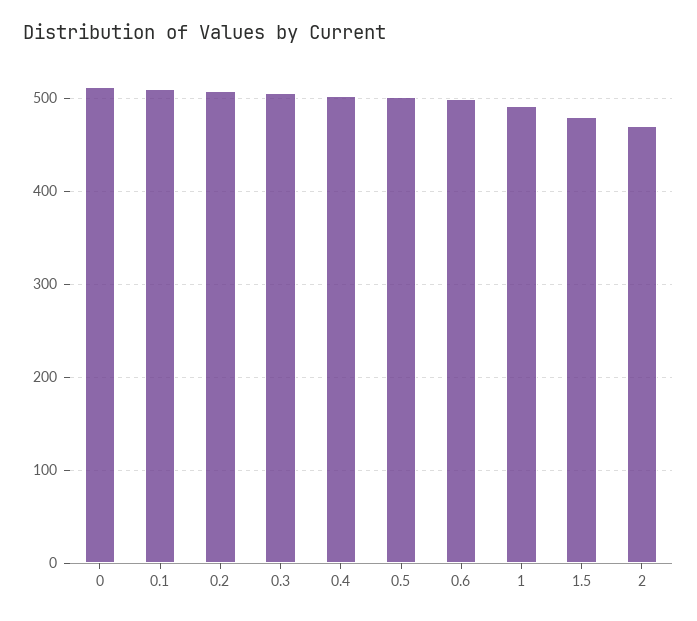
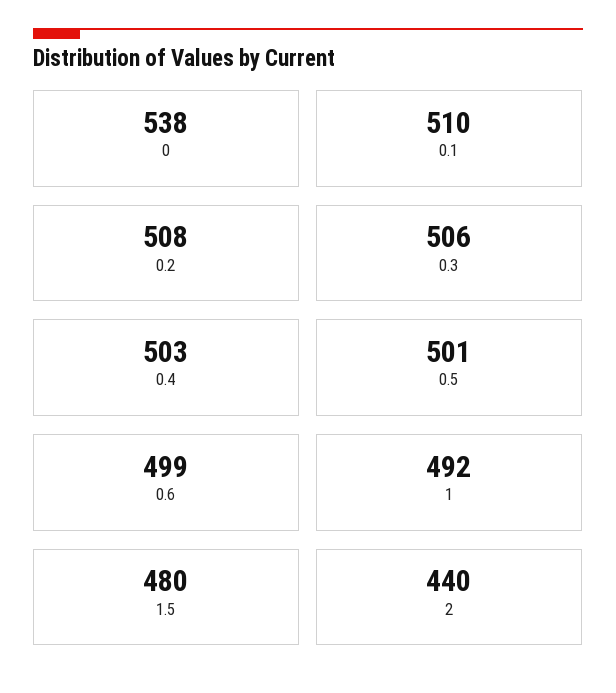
0: 510 -> 538
2: 470 -> 440

